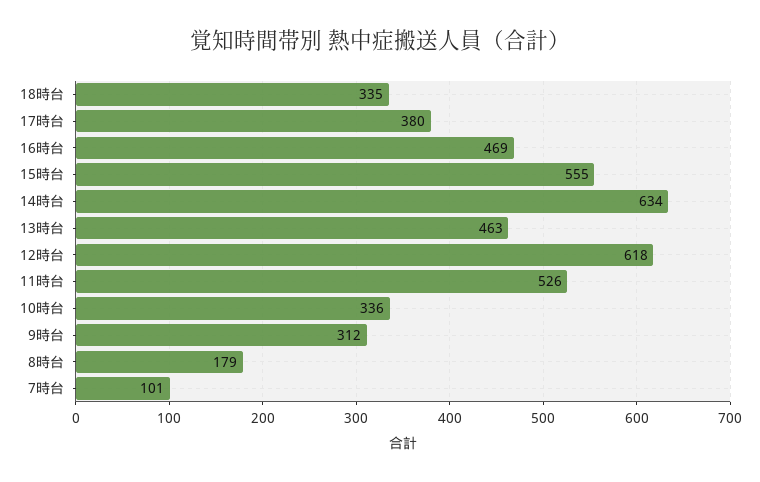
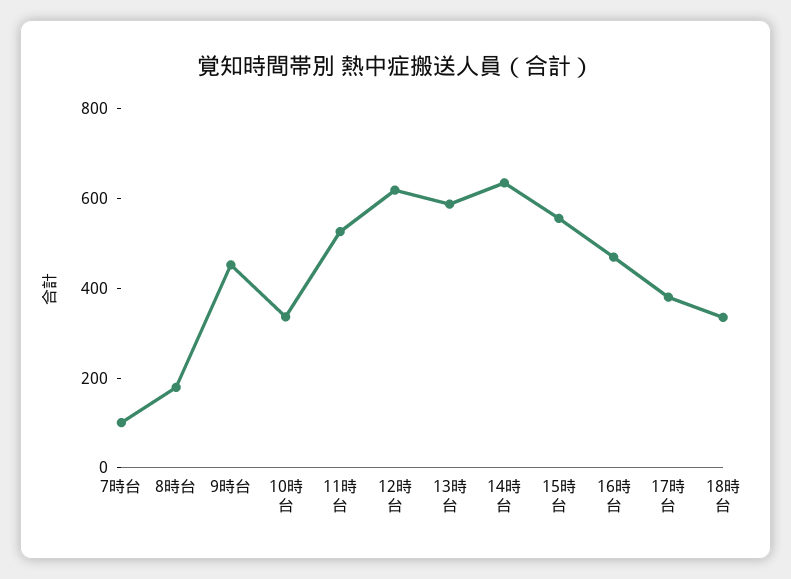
13時台: 463 -> 600
9時台: 312 -> 450

